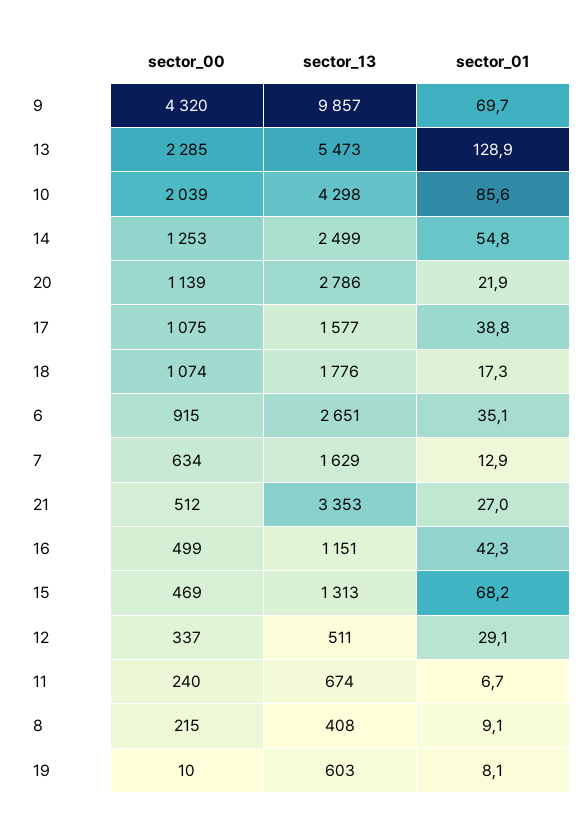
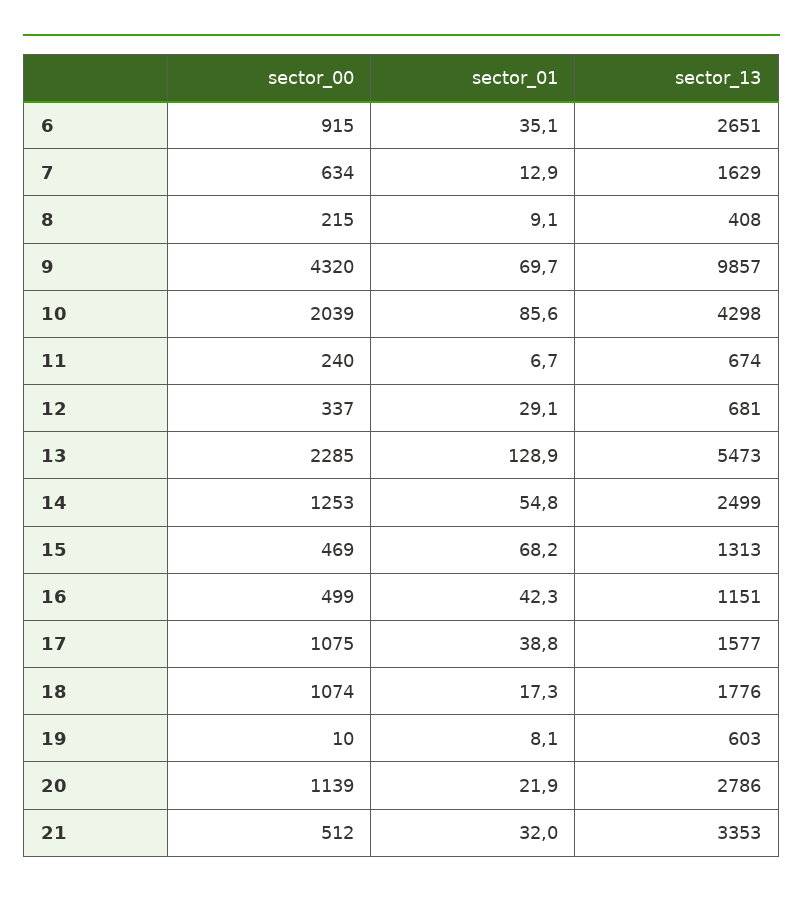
sector_01, 21: 27 -> 32
sector_13, 12: 511 -> 681

